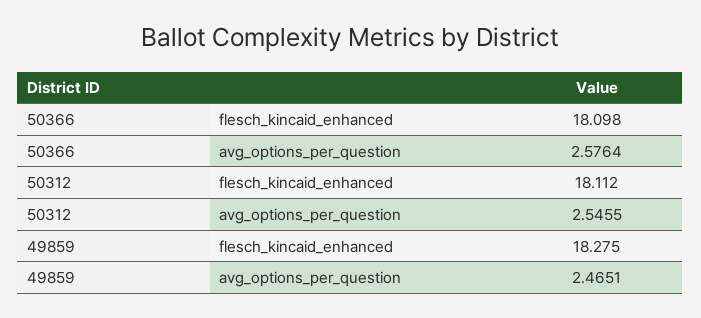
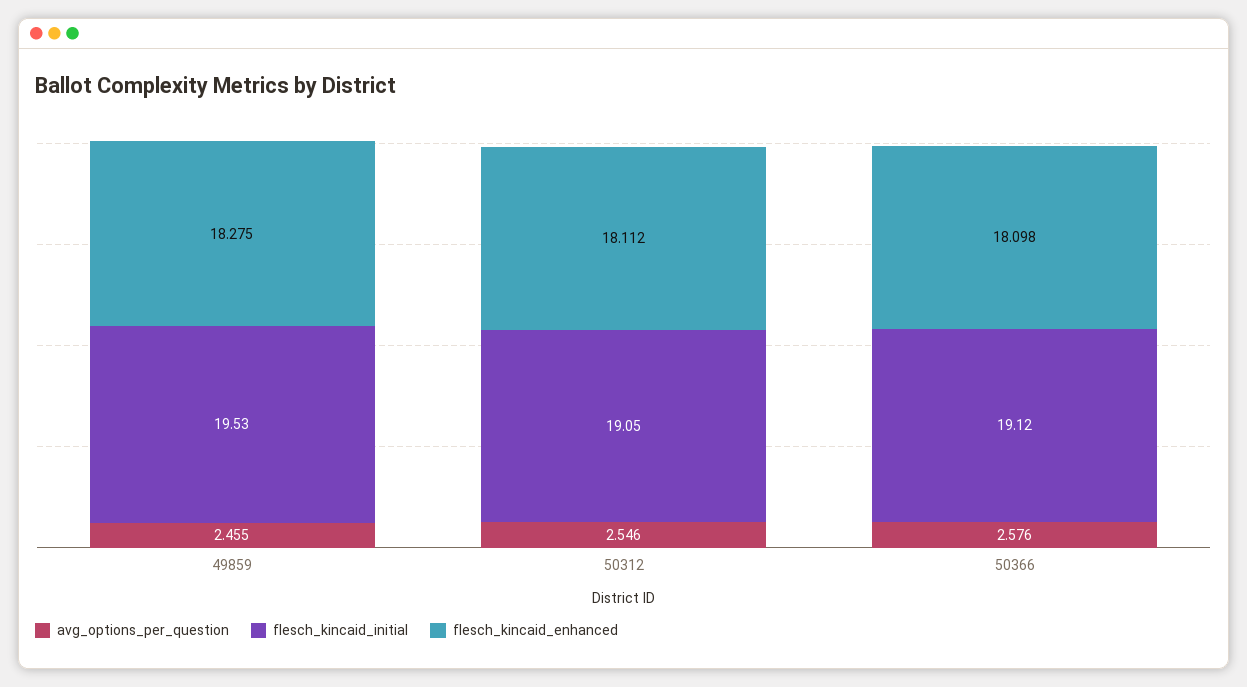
avg_options_per_question, 49859: 2.4651 -> 2.455
flesch_kincaid_initial, 49859: none -> 19.53
flesch_kincaid_initial, 50312: none -> 19.05
flesch_kincaid_initial, 50366: none -> 19.12

